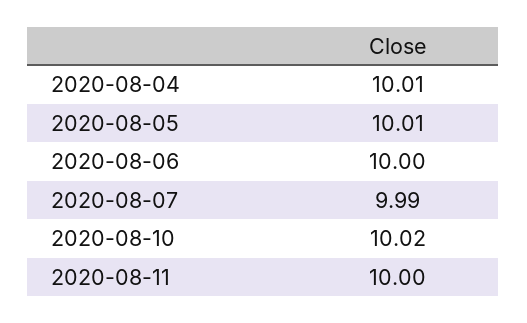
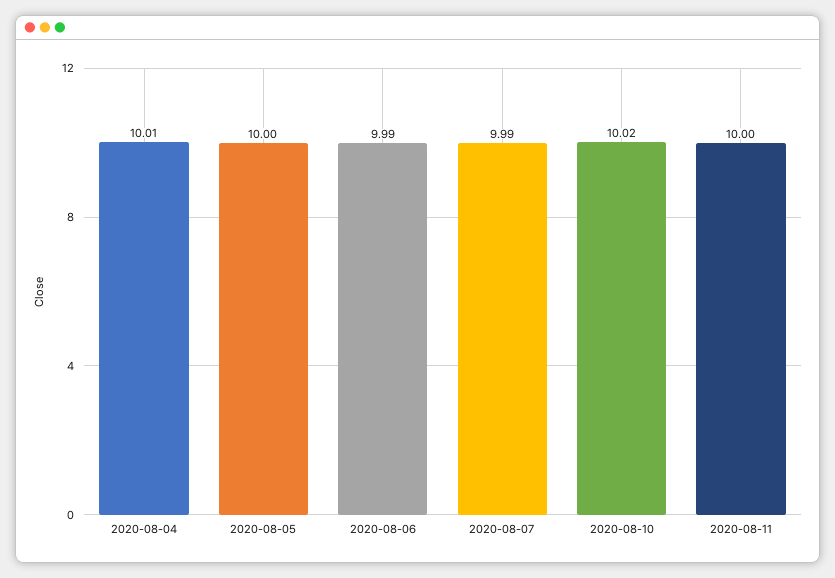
2020-08-05: 10.01 -> 10
2020-08-06: 10 -> 9.99

